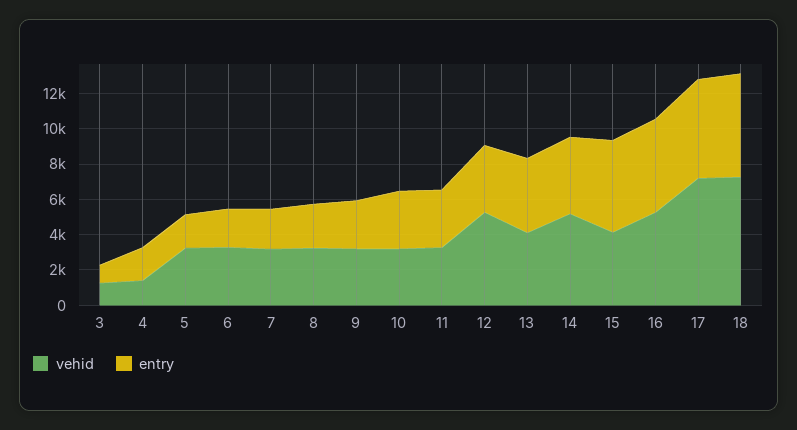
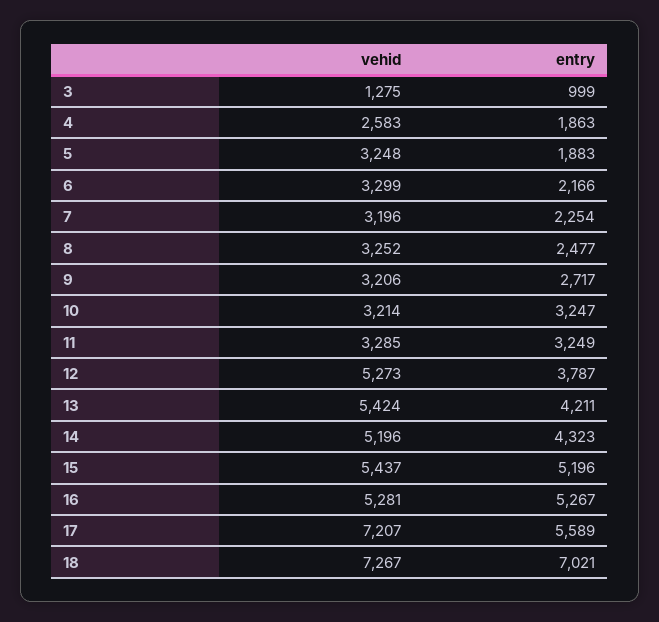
vehid, 4: 1500 -> 2583
vehid, 13: 4000 -> 5424
vehid, 15: 4000 -> 5437
entry, 18: 6000 -> 7021

